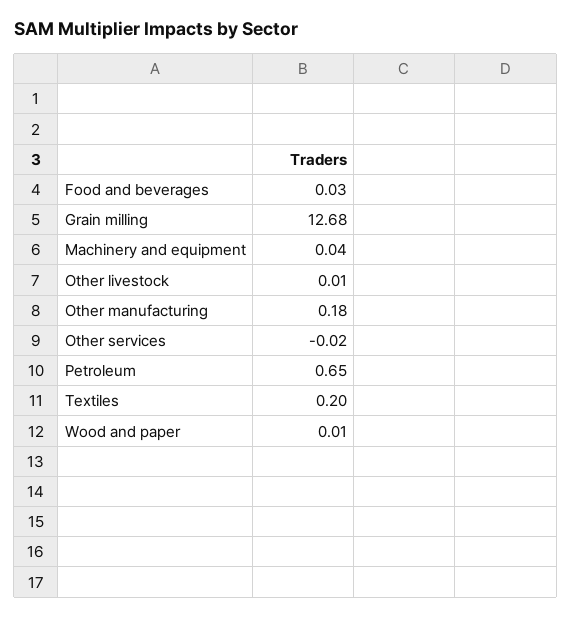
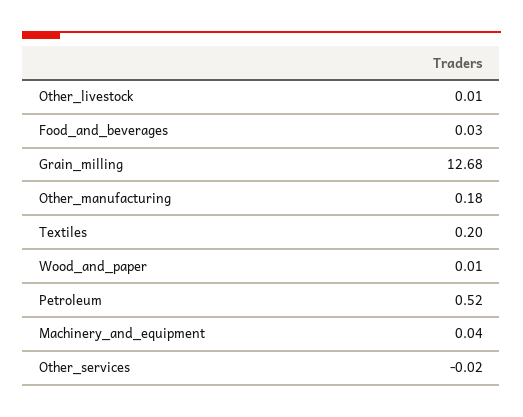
Petroleum: 0.65 -> 0.52

